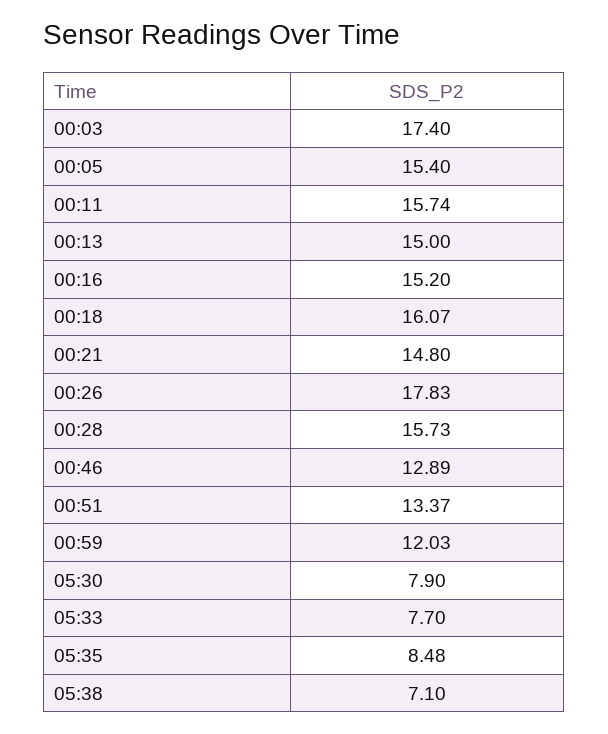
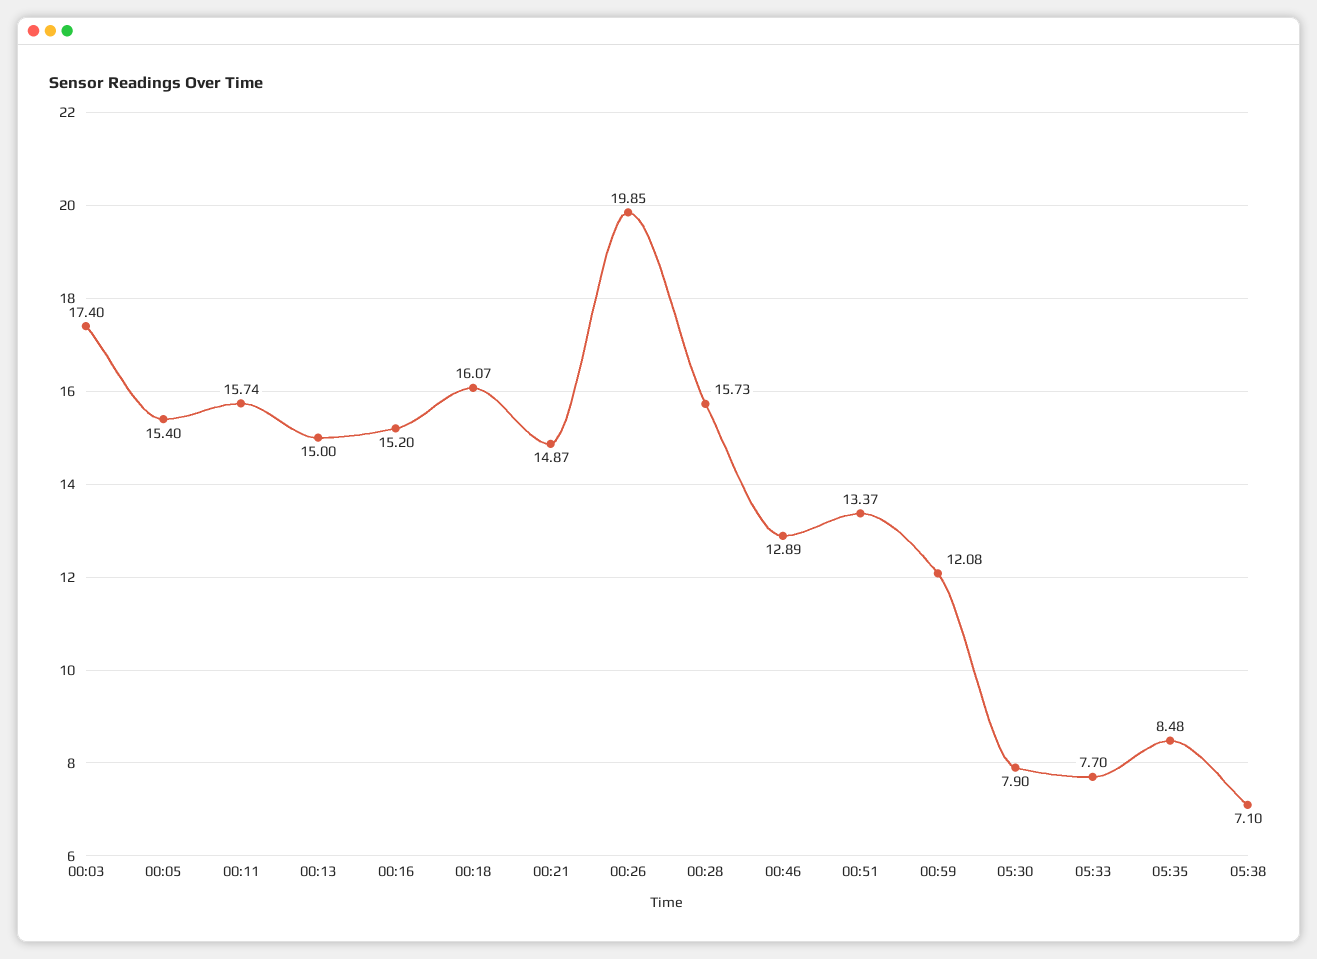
00:21: 14.8 -> 14.87
00:26: 17.83 -> 19.85
00:59: 12.03 -> 12.08

